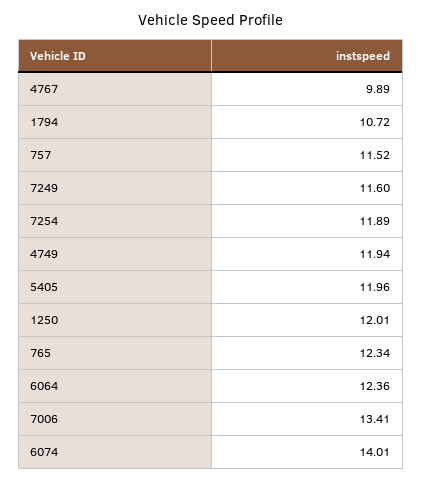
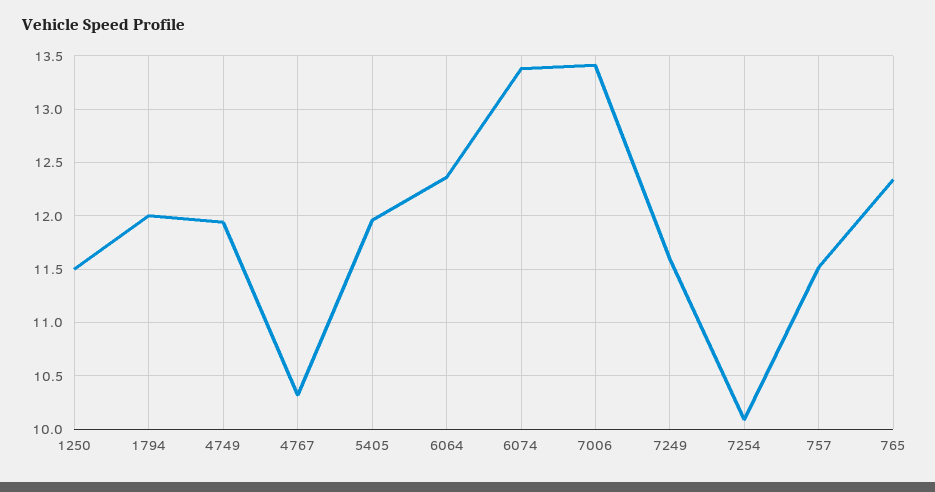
4767: 9.89 -> 10.3
1794: 10.72 -> 12
7254: 11.89 -> 10.1
1250: 12.01 -> 11.5
6074: 14.01 -> 13.4

